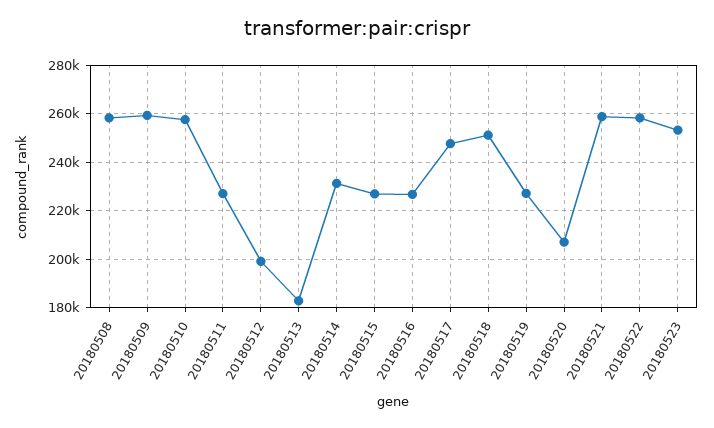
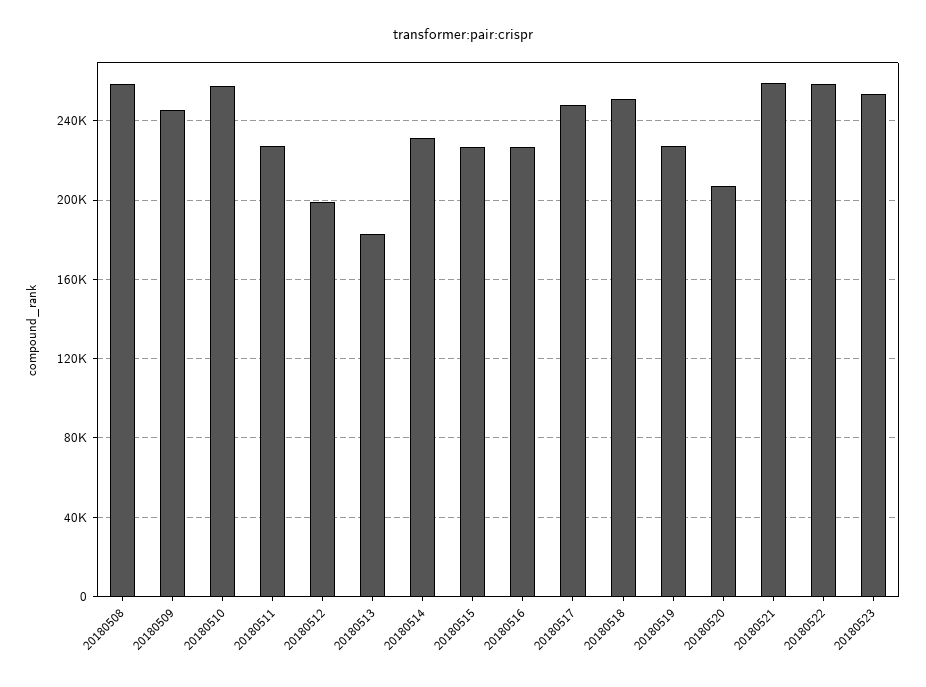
20180509: 260000 -> 245000

